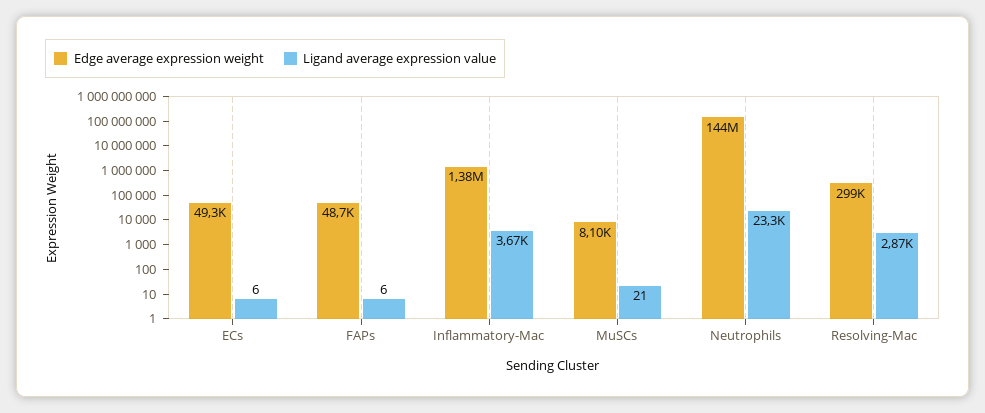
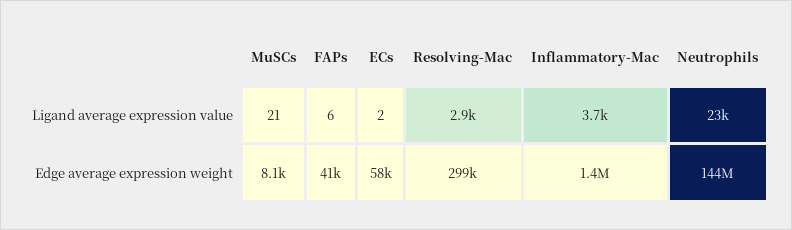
Edge average expression weight, ECs: 49300 -> 58000
Ligand average expression value, ECs: 6 -> 2
Edge average expression weight, FAPs: 48700 -> 41000

